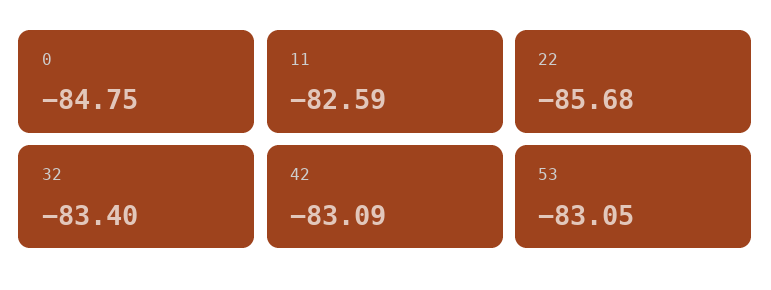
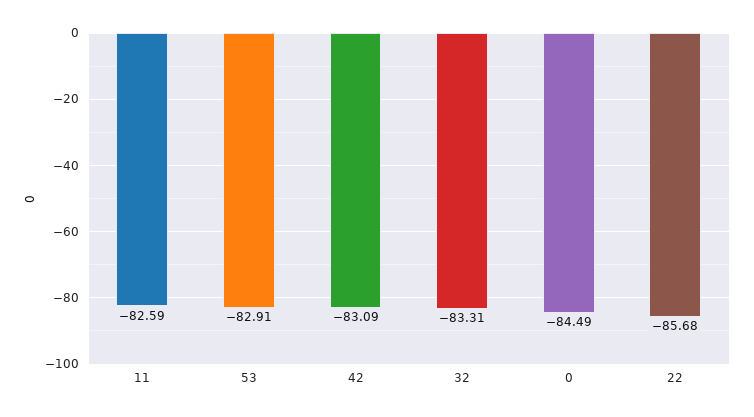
0: -84.75 -> -84.49
32: -83.4 -> -83.31
53: -83.05 -> -82.91

